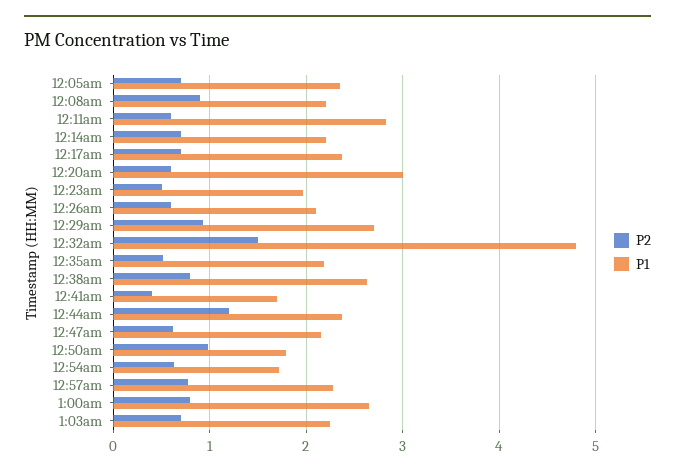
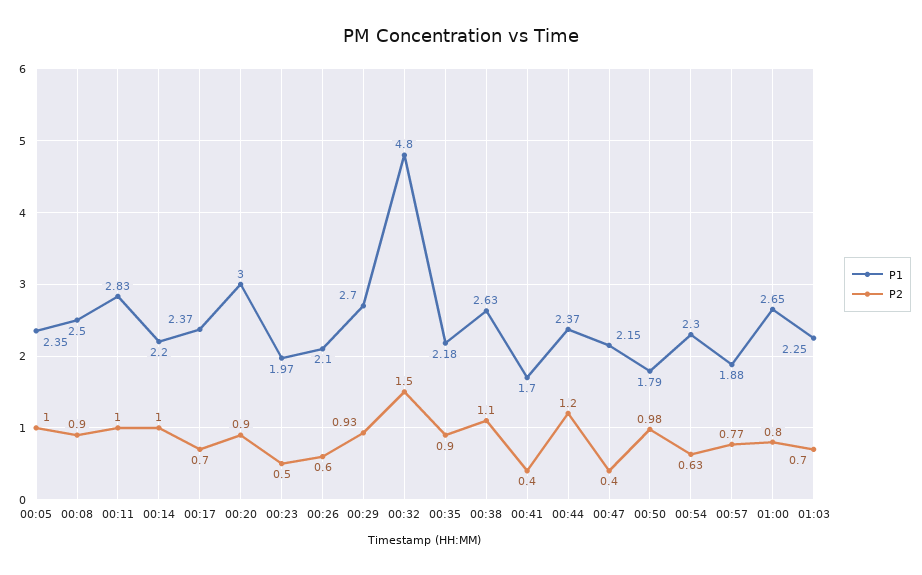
P2, 12:05am: 0.7 -> 1
P1, 12:08am: 2.2 -> 2.5
P2, 12:11am: 0.6 -> 1
P2, 12:14am: 0.7 -> 1
P2, 12:20am: 0.6 -> 0.9
P2, 12:35am: 0.5 -> 0.9
P2, 12:38am: 0.8 -> 1.1
P2, 12:47am: 0.6 -> 0.4
P1, 12:54am: 1.7 -> 2.3
P1, 12:57am: 2.3 -> 1.88

